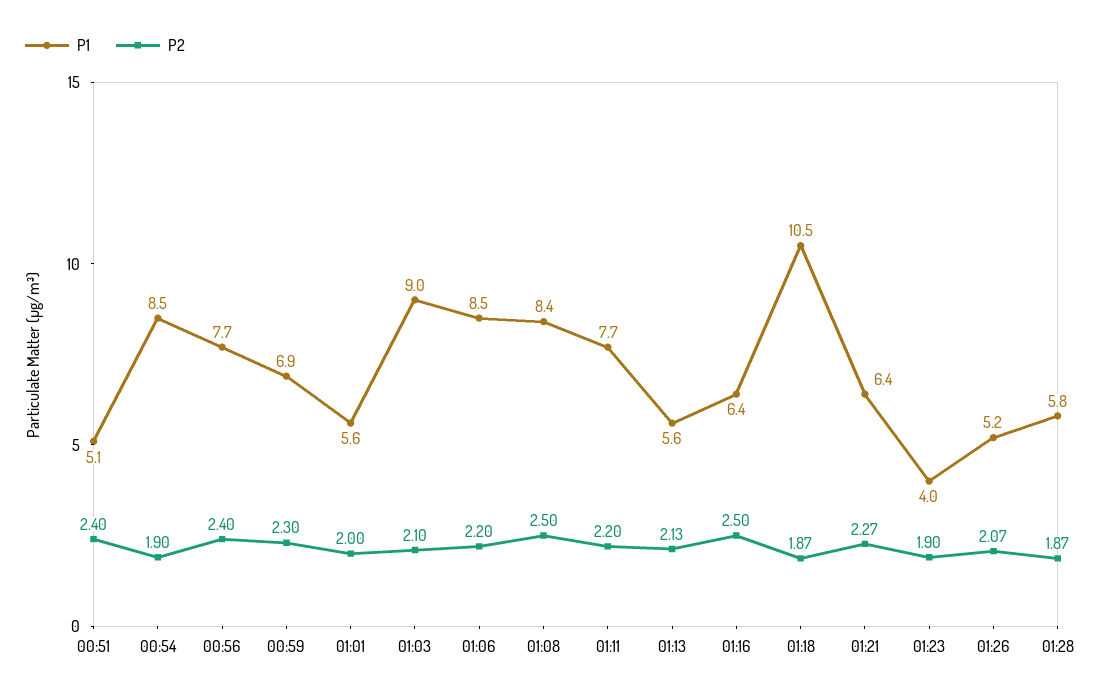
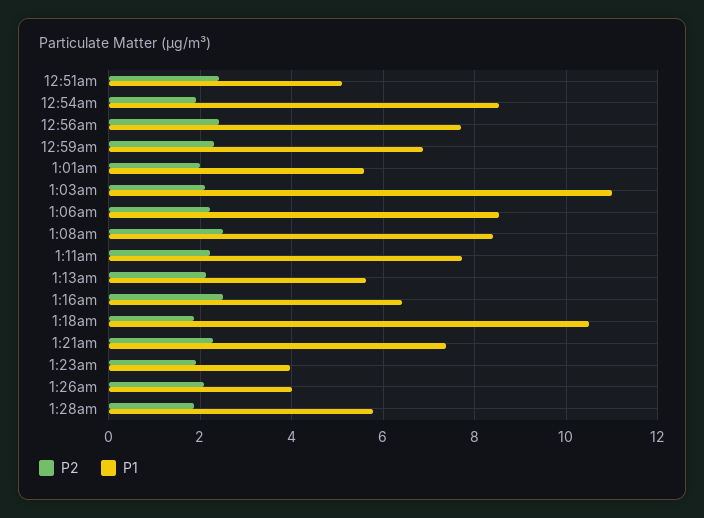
P1, 01:03: 9 -> 11
P1, 01:21: 6.4 -> 7.4
P1, 01:26: 5.2 -> 4

